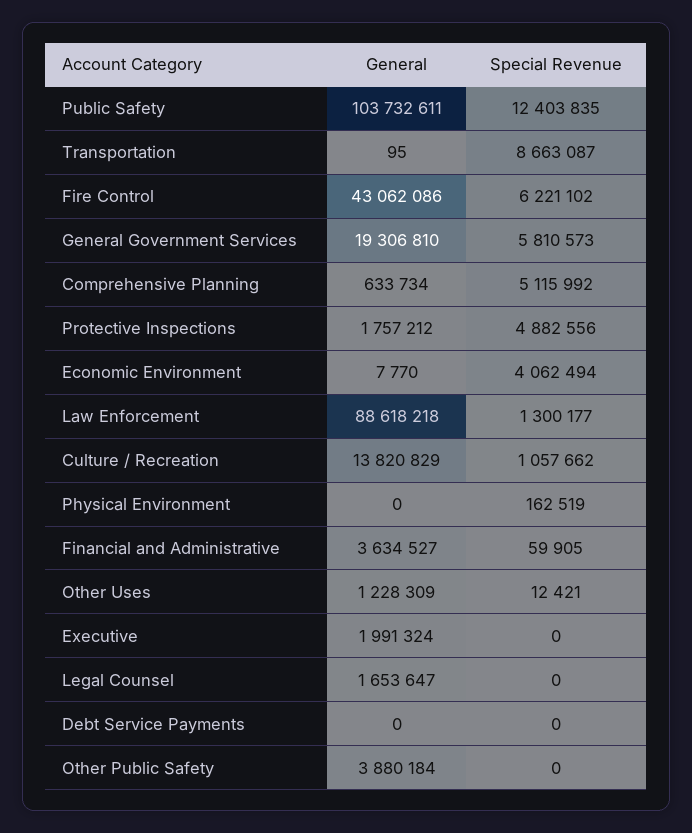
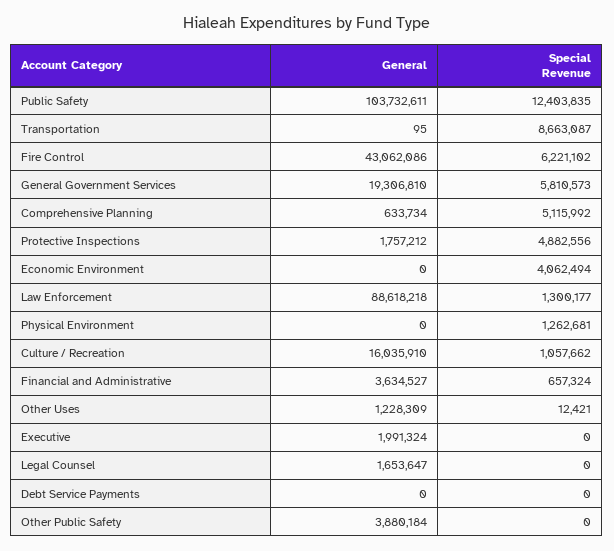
General, Economic Environment: 7770 -> 0
General, Culture / Recreation: 13820829 -> 16035910
Special Revenue, Physical Environment: 162519 -> 1262681
Special Revenue, Financial and Administrative: 59905 -> 657324

